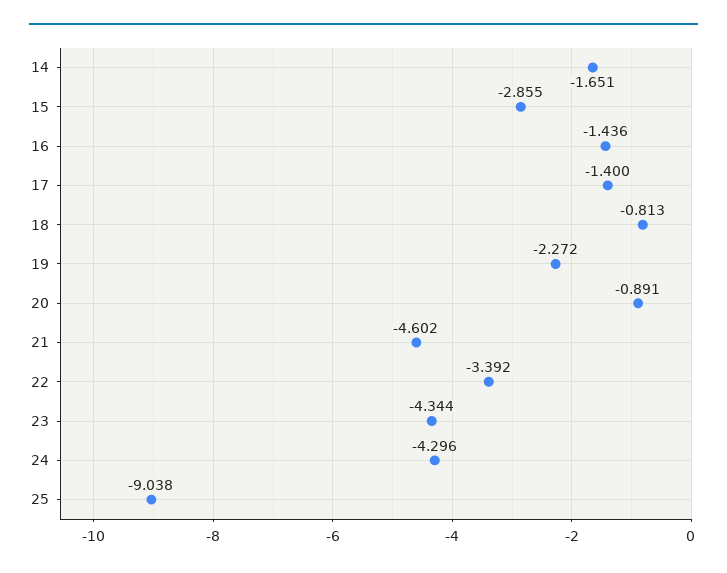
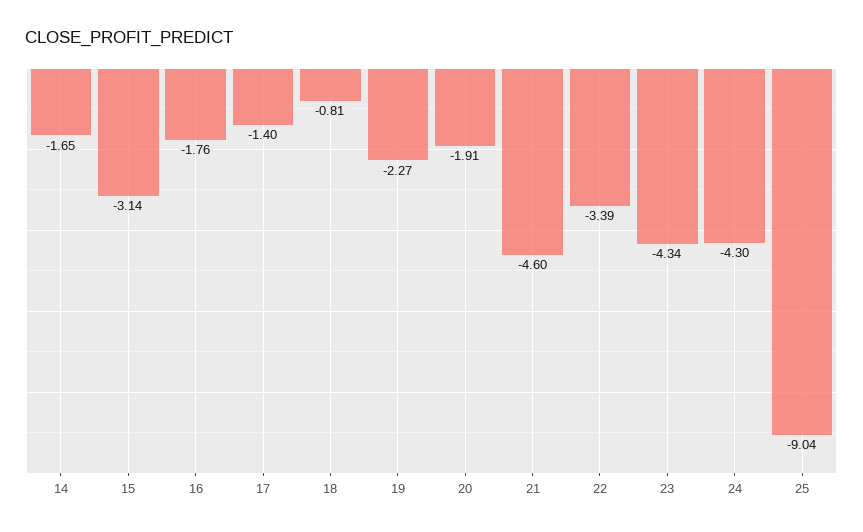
15: -2.855 -> -3.14
16: -1.436 -> -1.76
20: -0.891 -> -1.91

